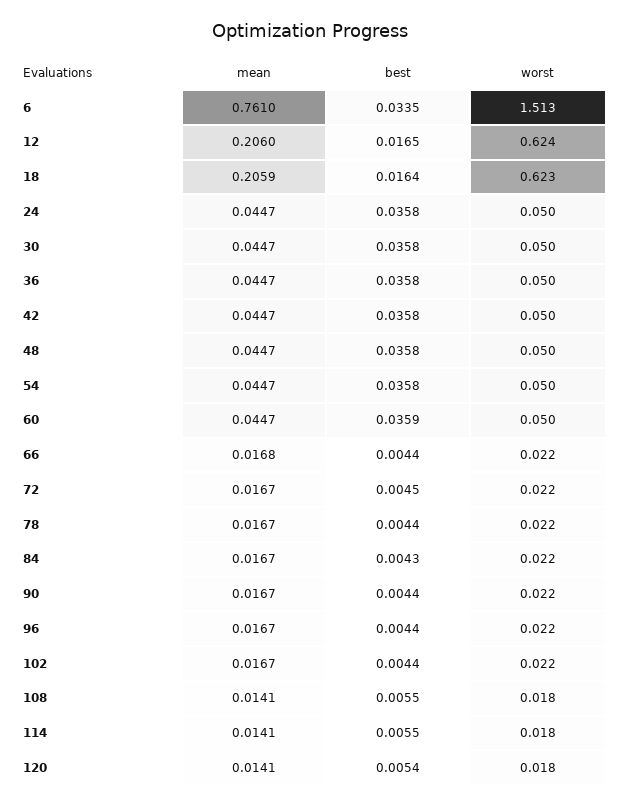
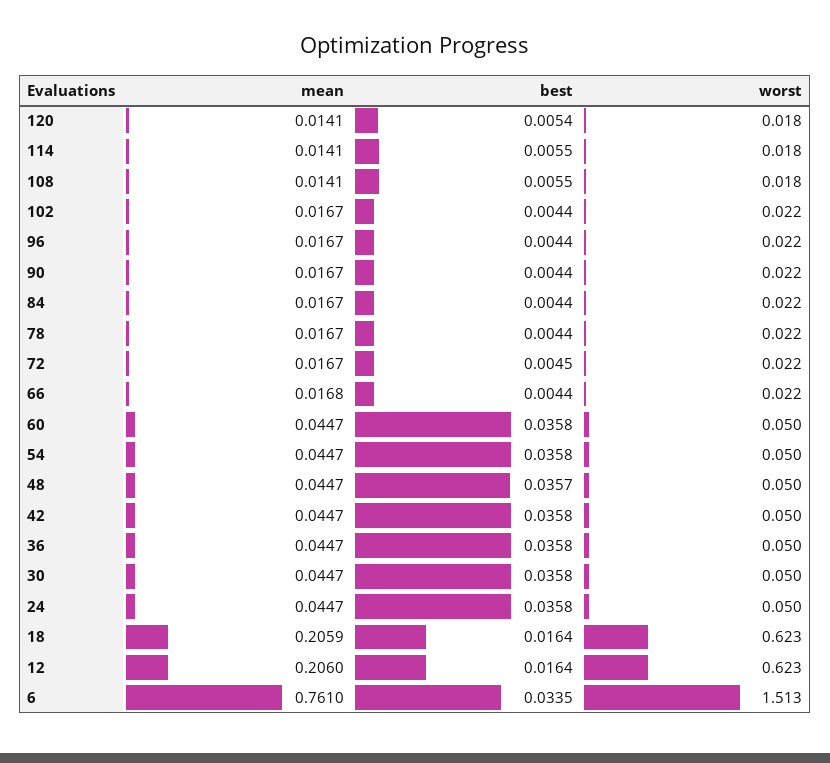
best, 12: 0.0165 -> 0.0164
worst, 12: 0.624 -> 0.623
best, 48: 0.0358 -> 0.0357
best, 60: 0.0359 -> 0.0358
best, 84: 0.0043 -> 0.0044

